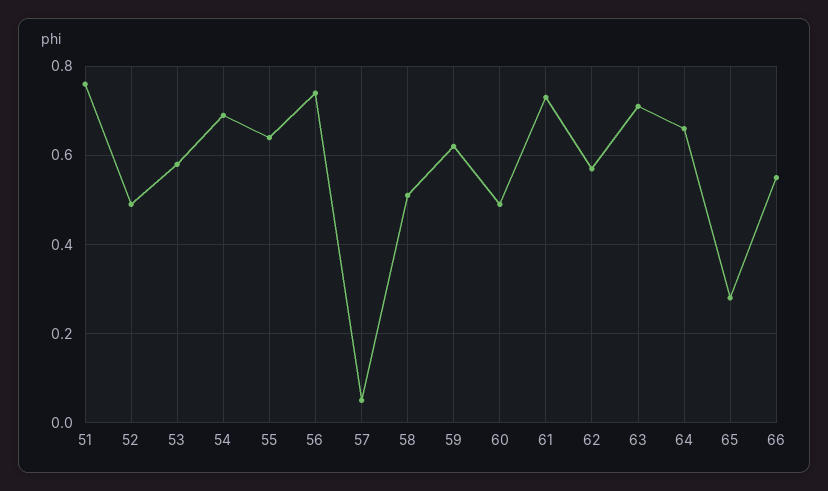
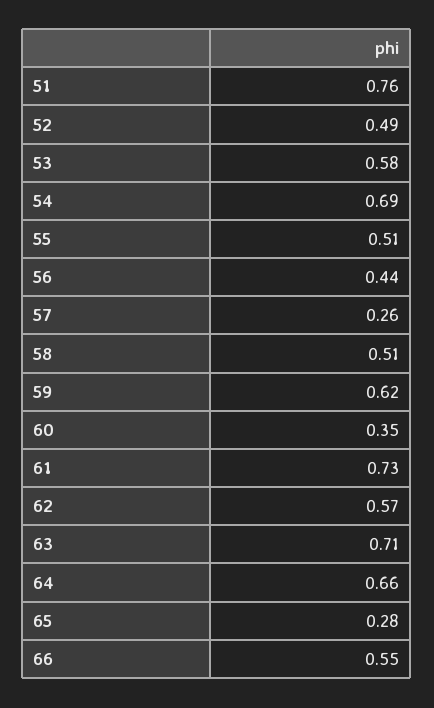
55: 0.65 -> 0.51
56: 0.75 -> 0.44
57: 0.05 -> 0.26
60: 0.5 -> 0.35

